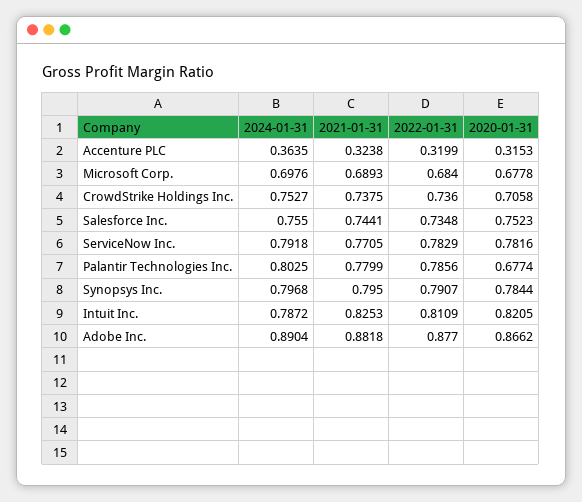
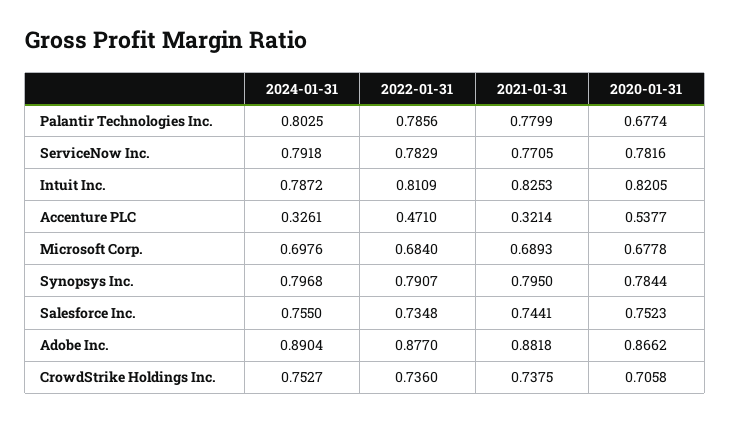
2024-01-31, Accenture PLC: 0.3635 -> 0.3261
2021-01-31, Accenture PLC: 0.3238 -> 0.3214
2022-01-31, Accenture PLC: 0.3199 -> 0.471
2020-01-31, Accenture PLC: 0.3153 -> 0.5377

